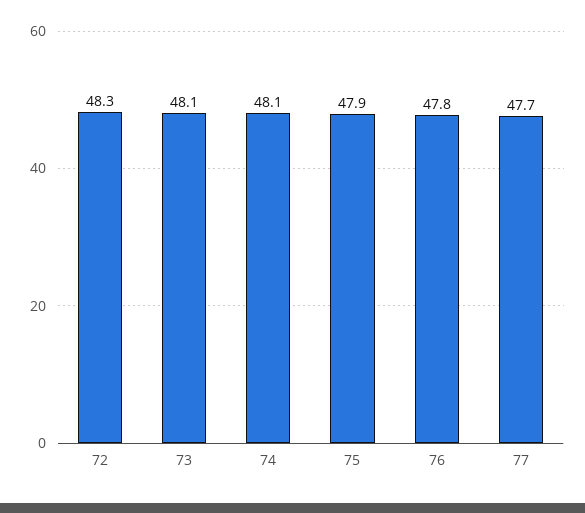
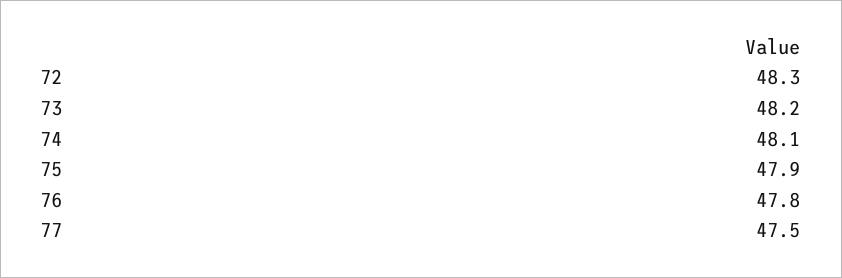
73: 48.1 -> 48.2
77: 47.7 -> 47.5

